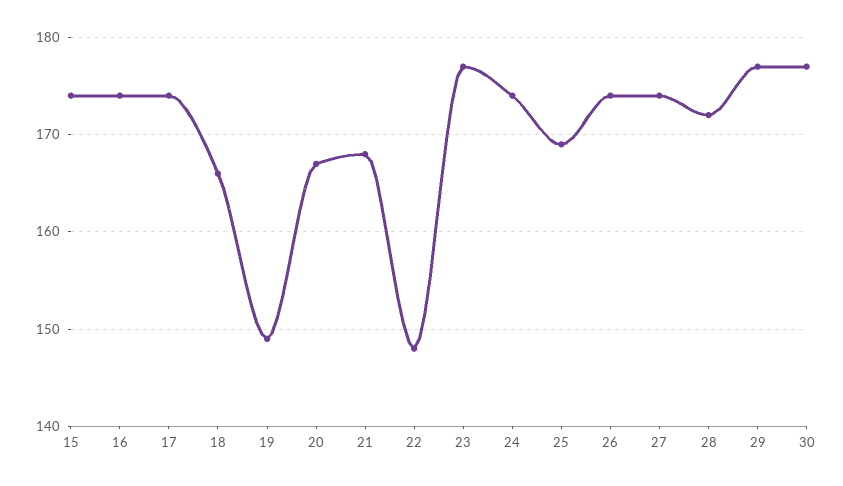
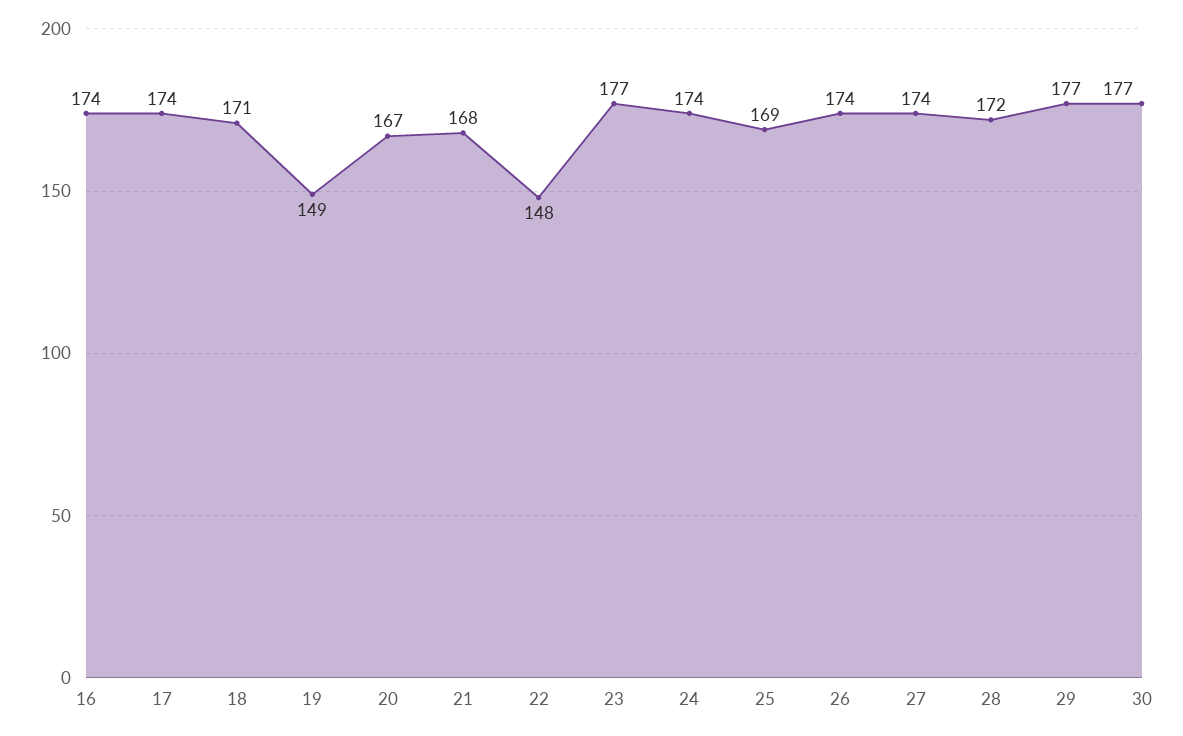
15: 174 -> none
18: 166 -> 171

